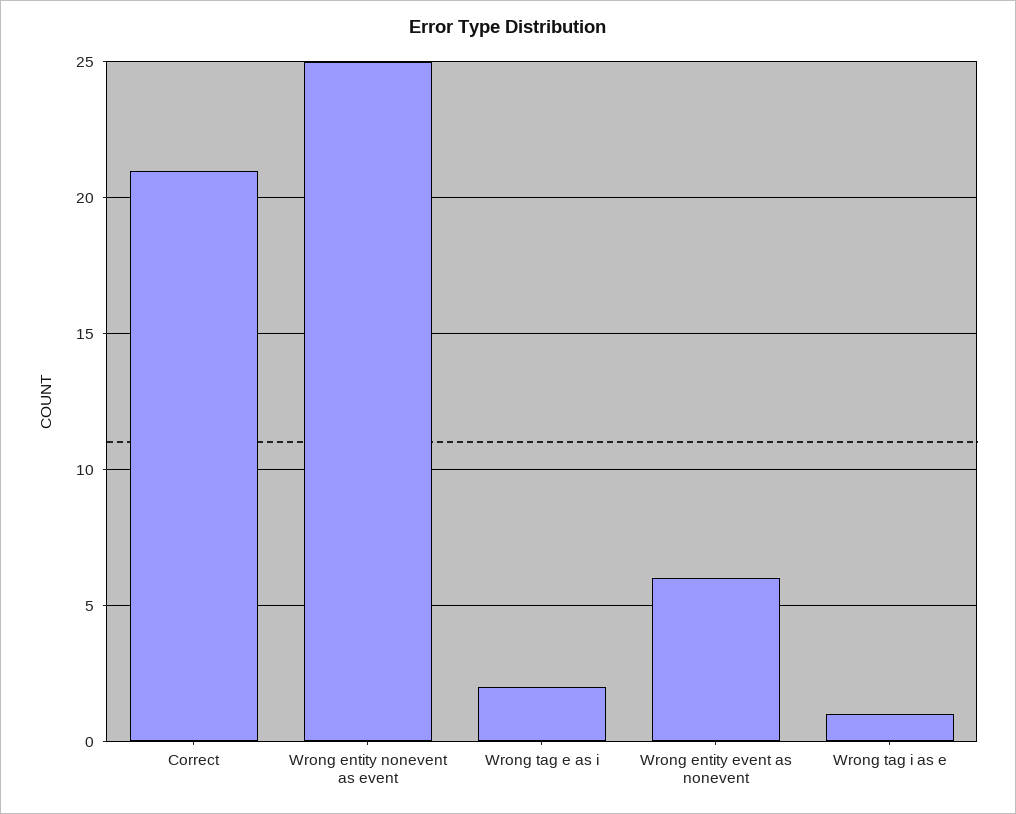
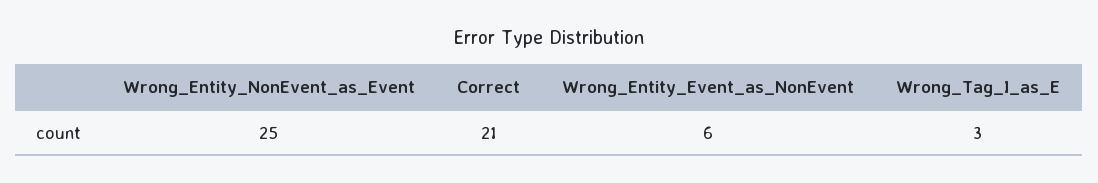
Wrong tag e as i: 2 -> none
Wrong tag i as e: 1 -> 3

